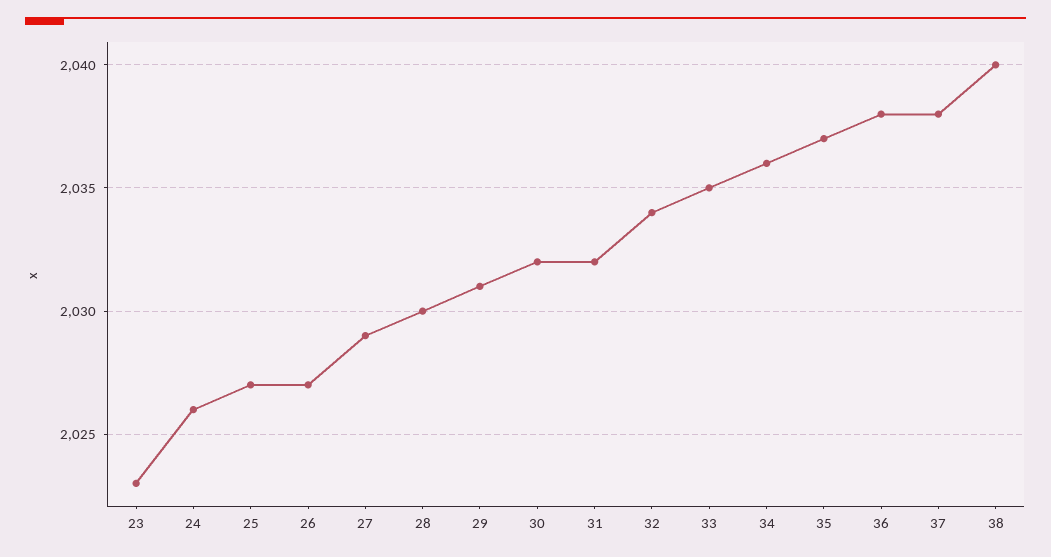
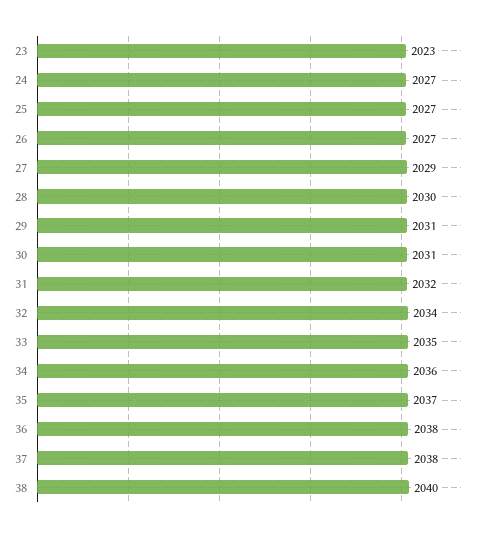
24: 2026 -> 2027
30: 2032 -> 2031

